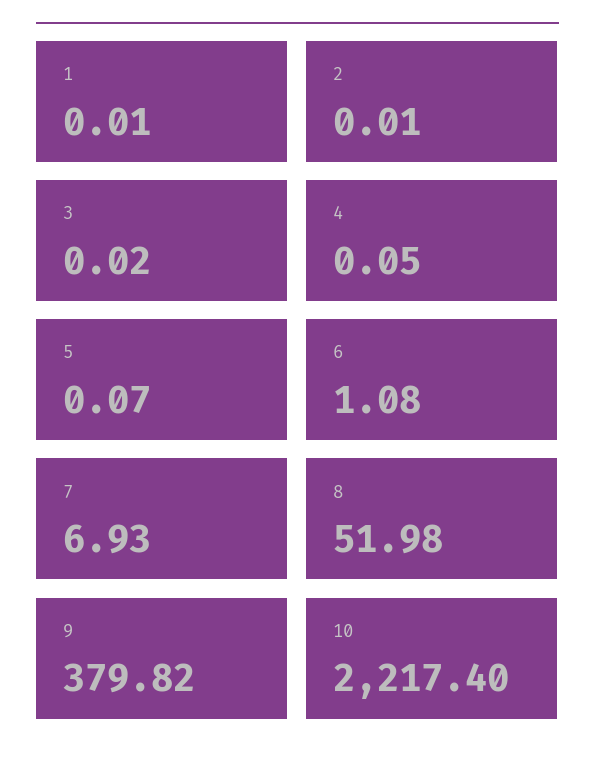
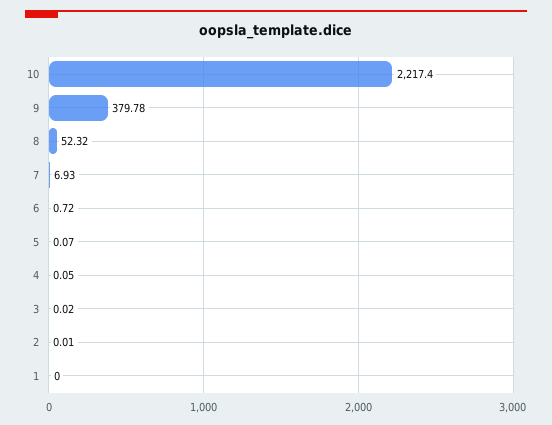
1: 0.01 -> 0
6: 1.08 -> 0.72
8: 51.98 -> 52.32
9: 379.82 -> 379.78

